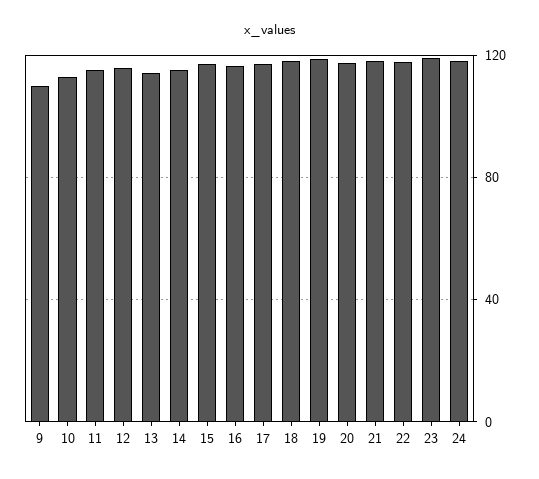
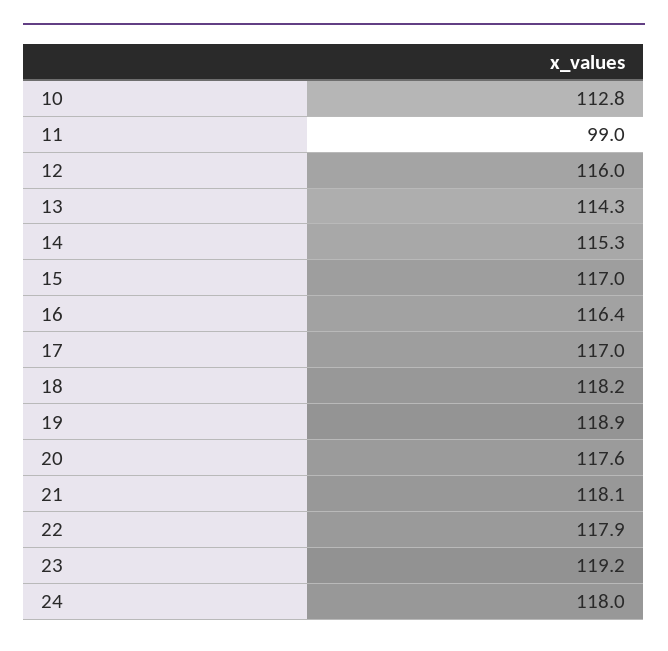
9: 110 -> none
11: 115 -> 99

